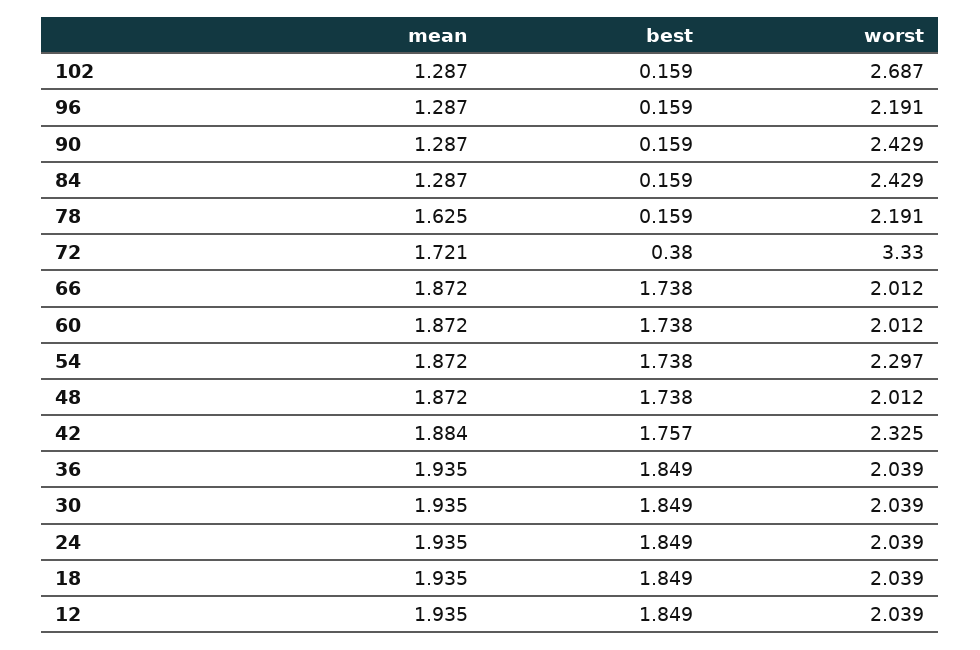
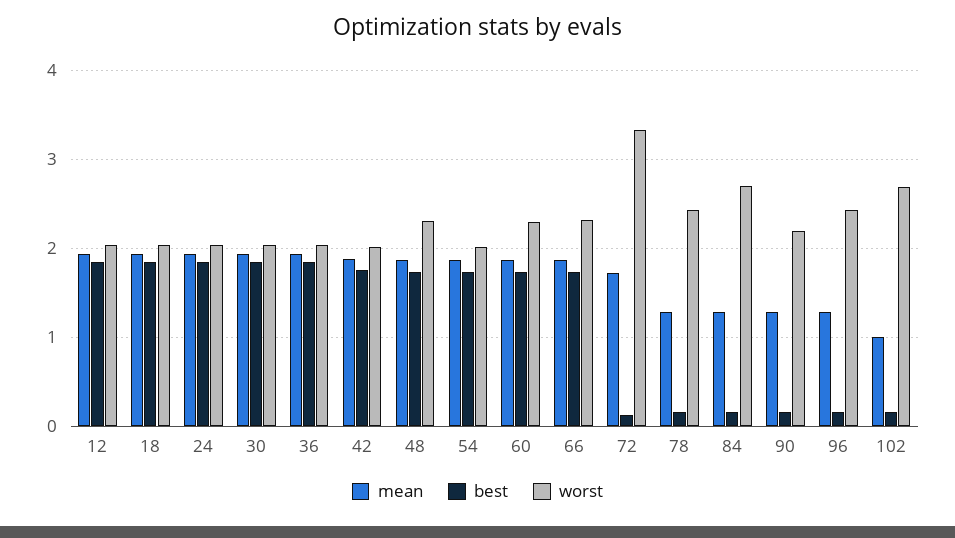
mean, 102: 1.287 -> 1
worst, 96: 2.191 -> 2.4
worst, 90: 2.429 -> 2.2
worst, 84: 2.429 -> 2.7
mean, 78: 1.625 -> 1.3
worst, 78: 2.191 -> 2.4
best, 72: 0.38 -> 0.1
worst, 66: 2.012 -> 2.3
worst, 60: 2.012 -> 2.3
worst, 54: 2.297 -> 2
worst, 48: 2.012 -> 2.3
worst, 42: 2.325 -> 2

